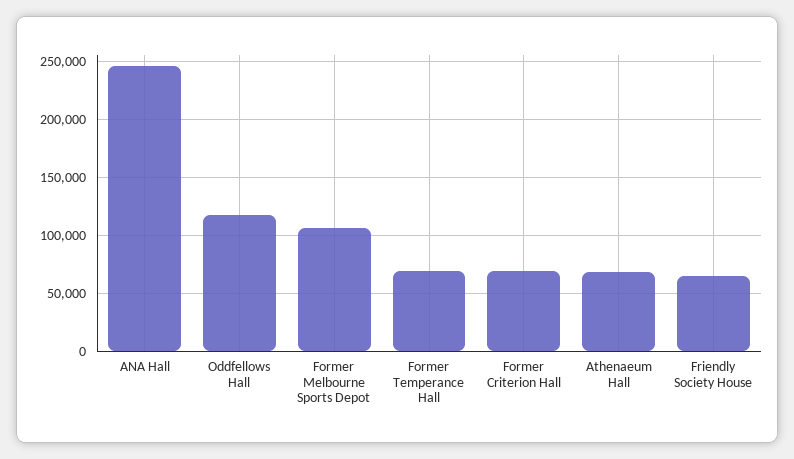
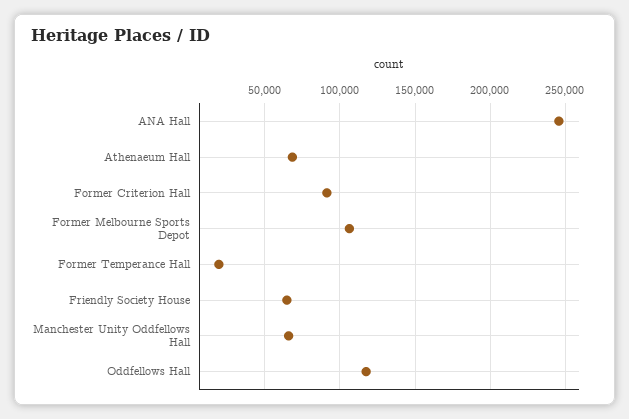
Former Temperance Hall: 70000 -> 20000
Former Criterion Hall: 70000 -> 90000
Manchester Unity Oddfellows Hall: none -> 65000

